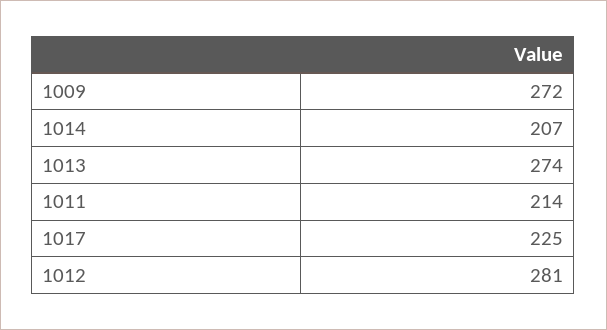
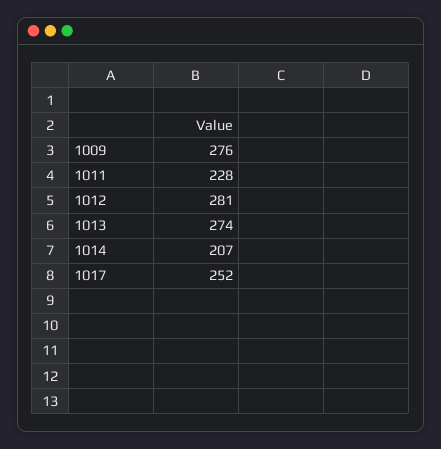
1009: 272 -> 276
1011: 214 -> 228
1017: 225 -> 252

